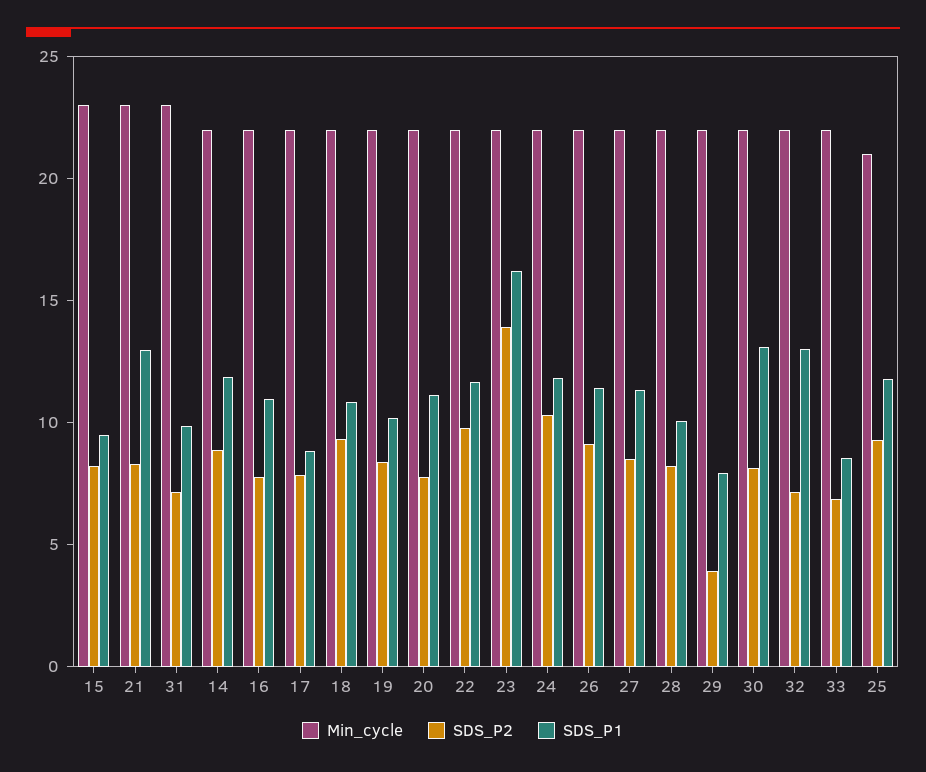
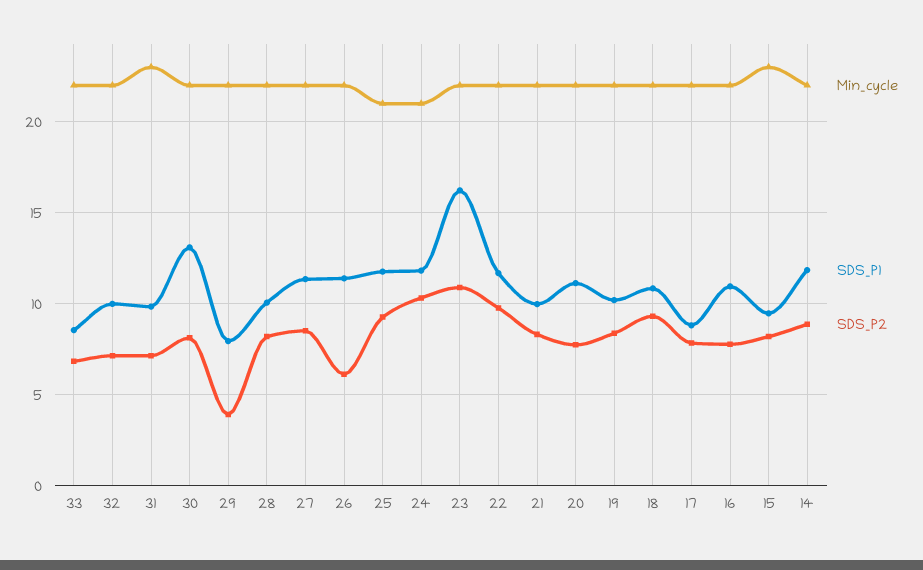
Min_cycle, 21: 23 -> 22
SDS_P1, 21: 13 -> 10
SDS_P2, 23: 14 -> 11
Min_cycle, 24: 22 -> 21
SDS_P2, 26: 9 -> 6
SDS_P1, 32: 13 -> 10

